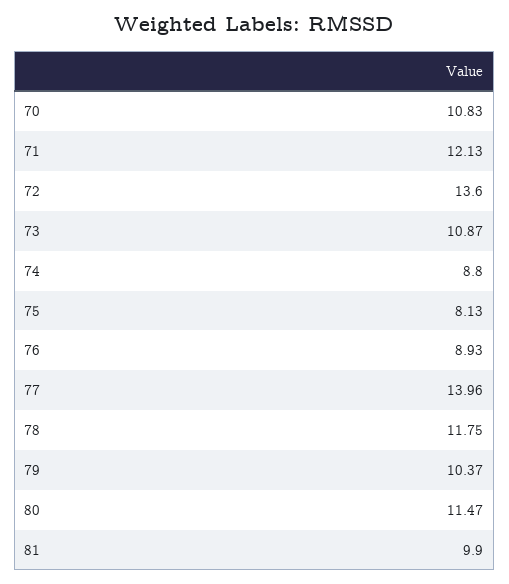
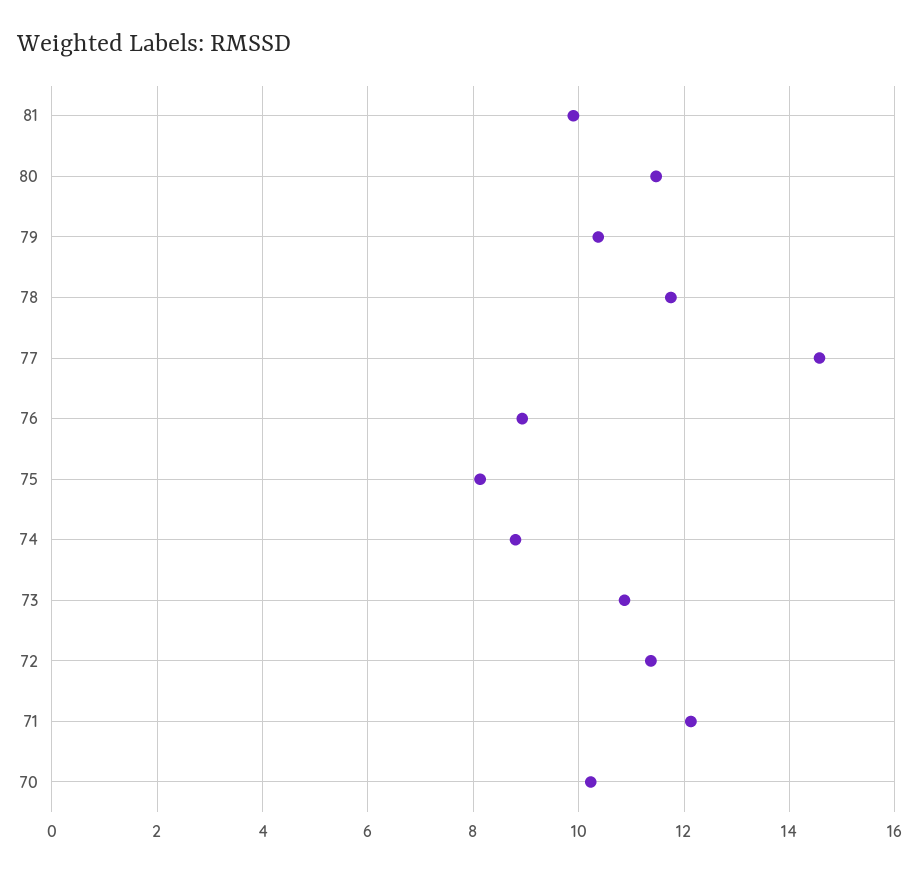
70: 10.83 -> 10.2
72: 13.6 -> 11.4
77: 13.96 -> 14.6

